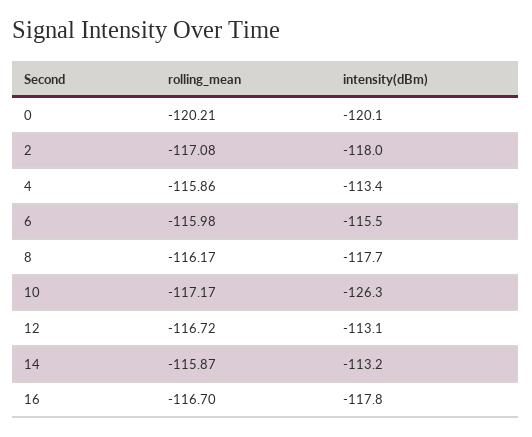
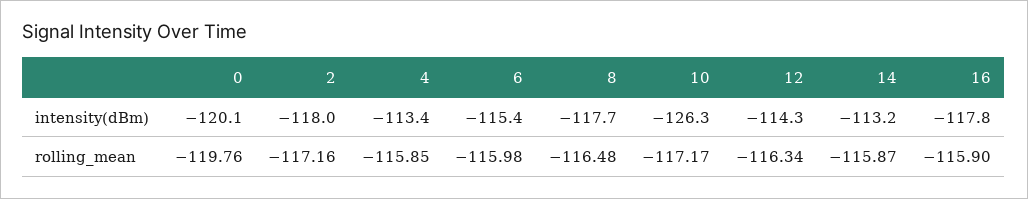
rolling_mean, 0: -120.21 -> -119.76
rolling_mean, 2: -117.08 -> -117.16
rolling_mean, 4: -115.86 -> -115.85
intensity(dBm), 6: -115.5 -> -115.4
rolling_mean, 8: -116.17 -> -116.48
rolling_mean, 12: -116.72 -> -116.34
intensity(dBm), 12: -113.1 -> -114.3
rolling_mean, 16: -116.7 -> -115.9

